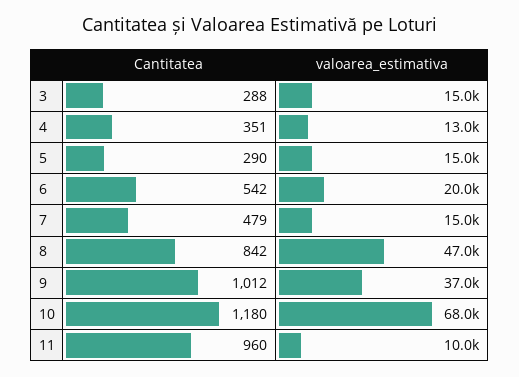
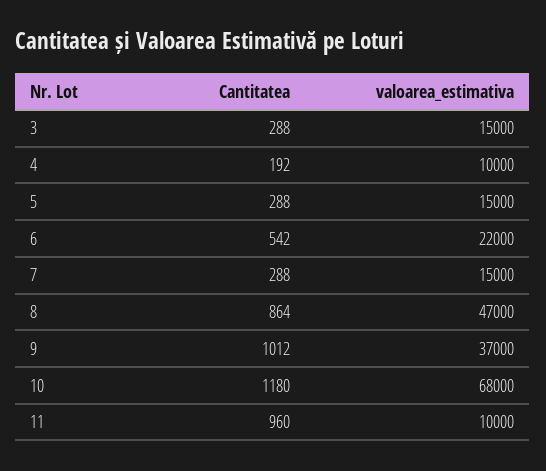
Cantitatea, 4: 351 -> 192
valoarea_estimativa, 4: 13000 -> 10000
Cantitatea, 5: 290 -> 288
valoarea_estimativa, 6: 20000 -> 22000
Cantitatea, 7: 479 -> 288
Cantitatea, 8: 842 -> 864

